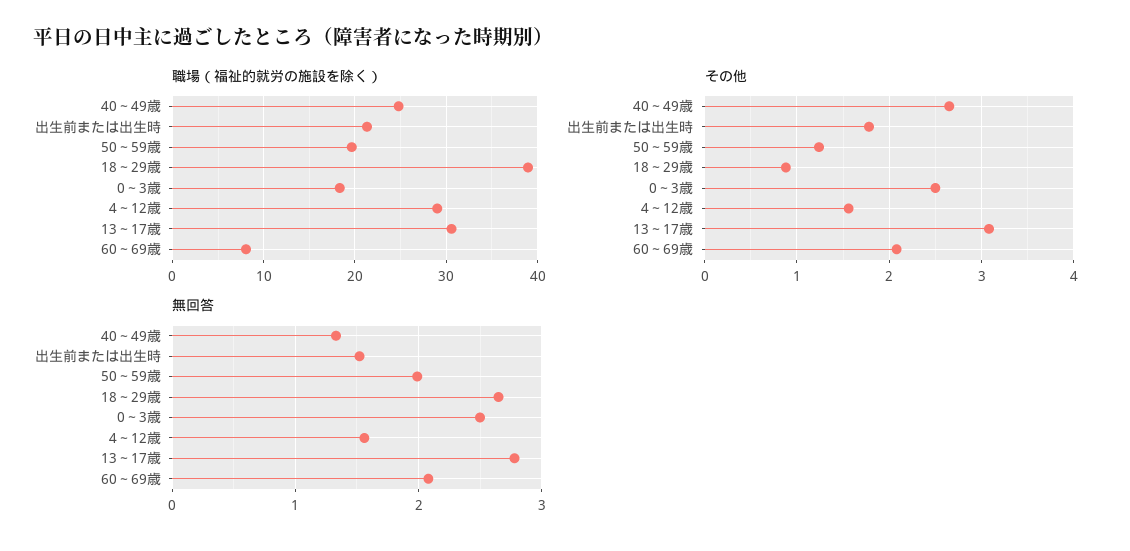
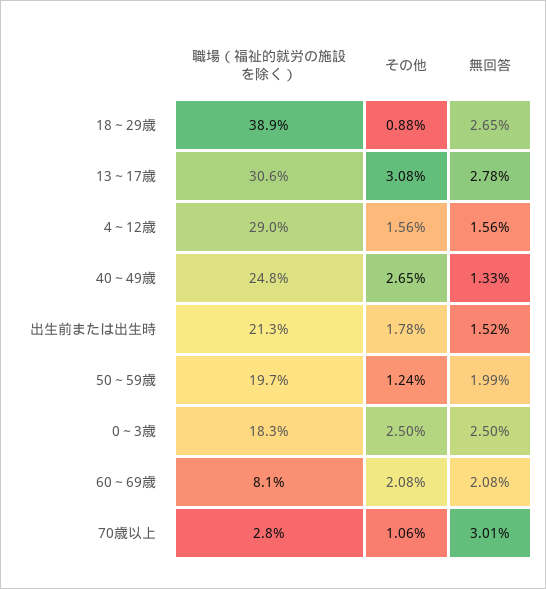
職場（福祉的就労の施設を除く）, 70歳以上: none -> 2.8
その他, 70歳以上: none -> 1.06
無回答, 70歳以上: none -> 3.01

